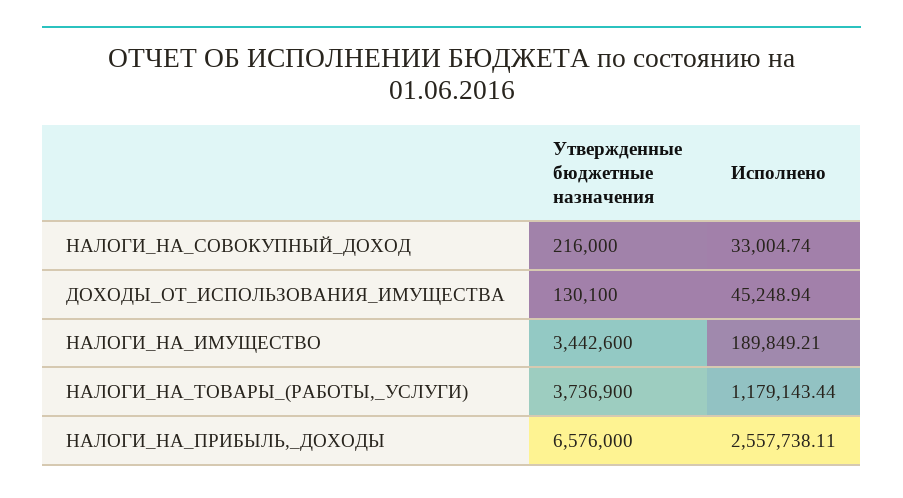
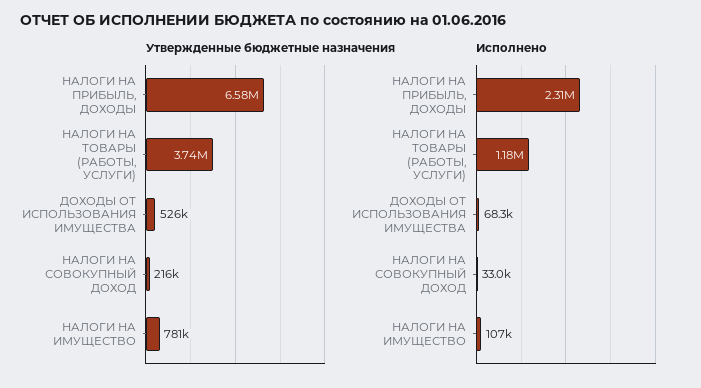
Утвержденные бюджетные назначения, ДОХОДЫ_ОТ_ИСПОЛЬЗОВАНИЯ_ИМУЩЕСТВА: 130100 -> 526000
Исполнено, ДОХОДЫ_ОТ_ИСПОЛЬЗОВАНИЯ_ИМУЩЕСТВА: 45248.94 -> 68300
Утвержденные бюджетные назначения, НАЛОГИ_НА_ИМУЩЕСТВО: 3442600 -> 781000
Исполнено, НАЛОГИ_НА_ИМУЩЕСТВО: 189849.21 -> 107000
Исполнено, НАЛОГИ_НА_ПРИБЫЛЬ,_ДОХОДЫ: 2557738.11 -> 2310000

